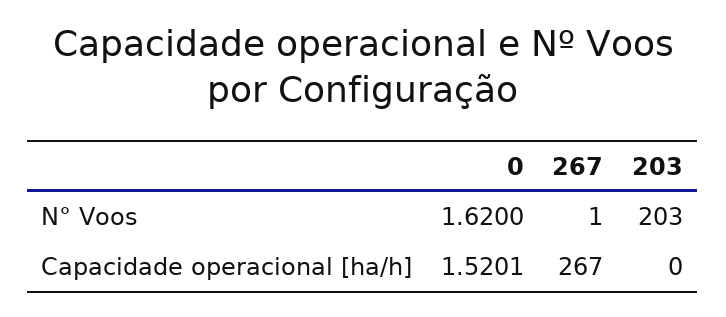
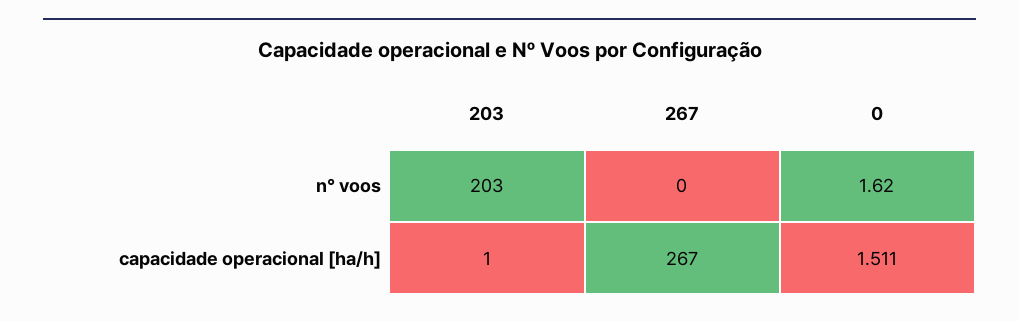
267, N° Voos: 1 -> 0
0, Capacidade operacional [ha/h]: 1.5201 -> 1.511
203, Capacidade operacional [ha/h]: 0 -> 1

